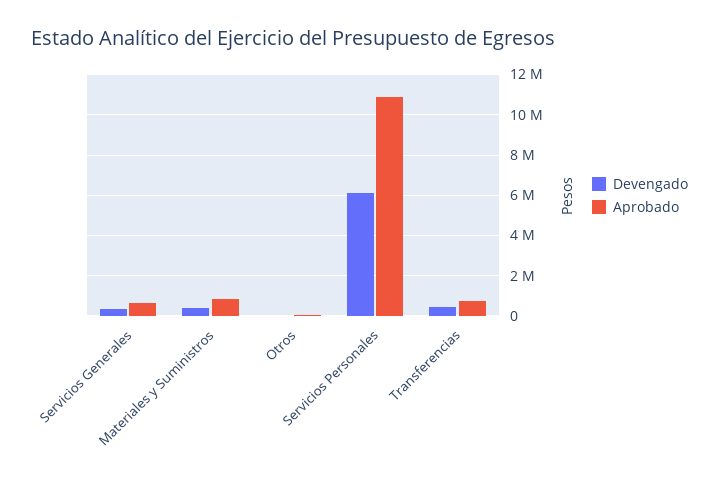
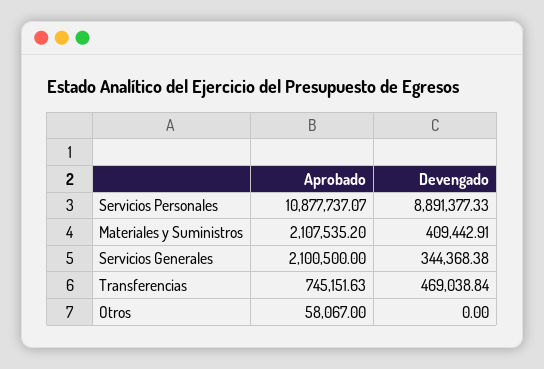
Aprobado, Servicios Generales: 500000 -> 2100500
Aprobado, Materiales y Suministros: 1000000 -> 2107535.2
Devengado, Servicios Personales: 6000000 -> 8891377.33

